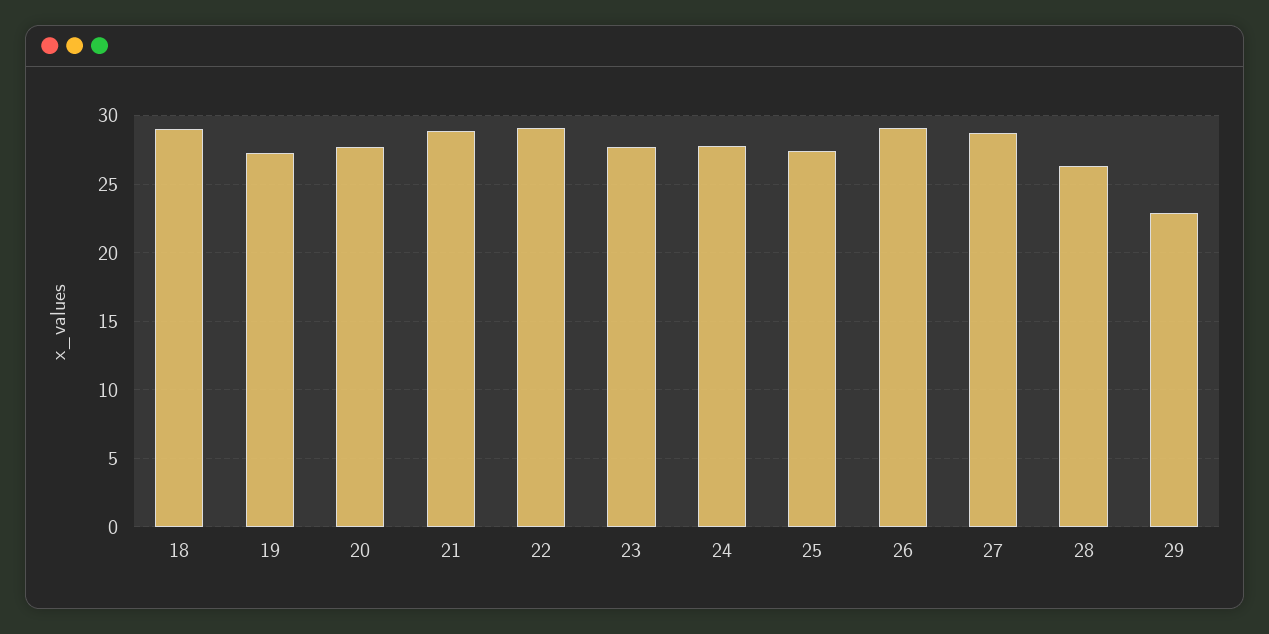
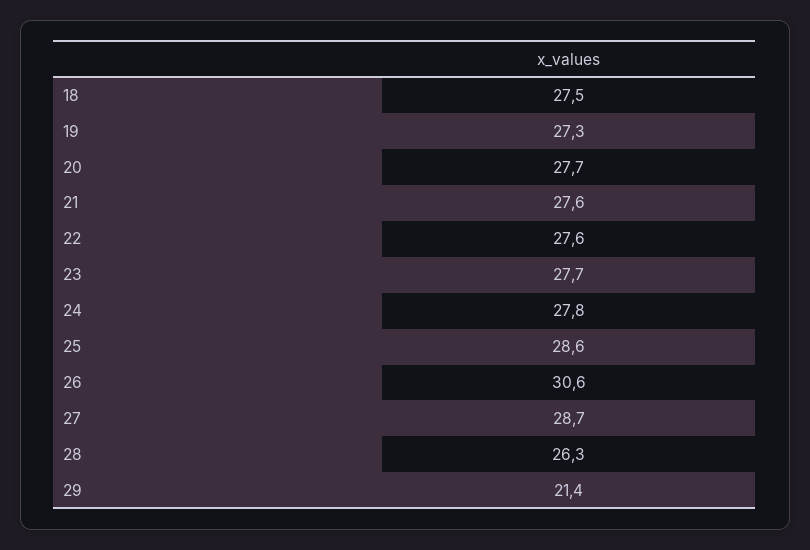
18: 29 -> 27.5
21: 29 -> 27.6
22: 29 -> 27.6
25: 27.5 -> 28.6
26: 29 -> 30.6
29: 23 -> 21.4

